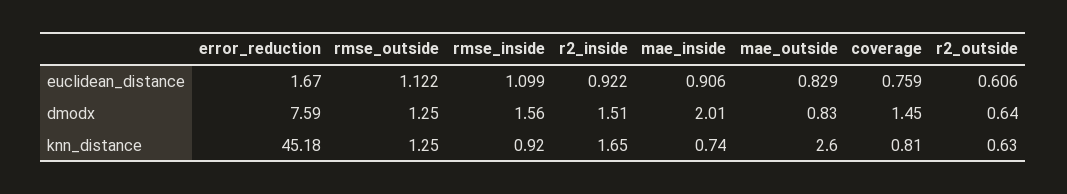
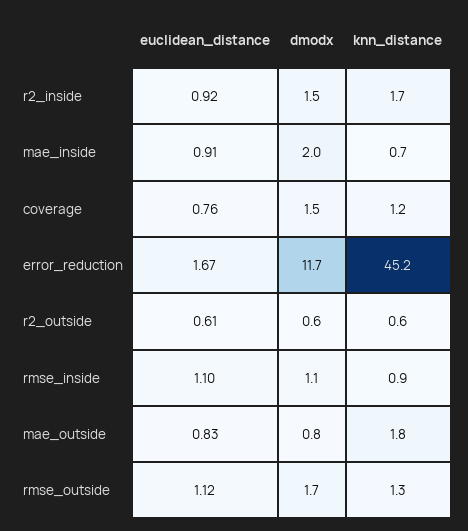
error_reduction, dmodx: 7.59 -> 11.7
rmse_outside, dmodx: 1.25 -> 1.7
rmse_inside, dmodx: 1.56 -> 1.1
mae_outside, knn_distance: 2.6 -> 1.8
coverage, knn_distance: 0.81 -> 1.2

